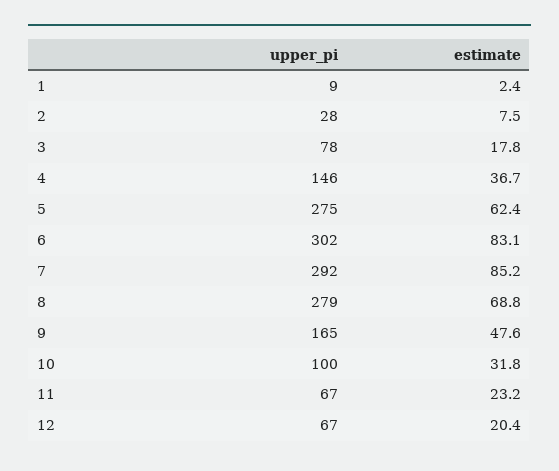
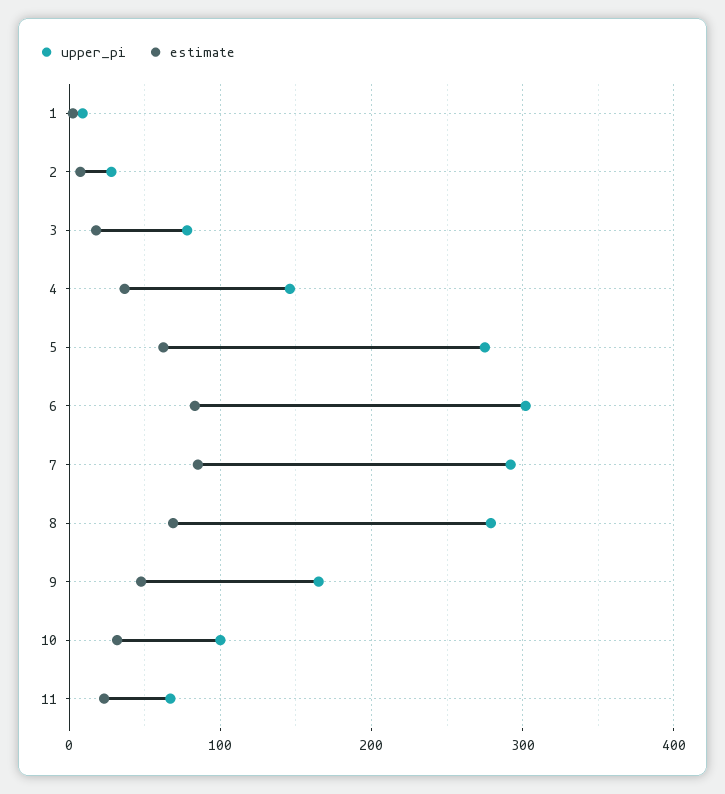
upper_pi, 12: 67 -> none
estimate, 12: 20.4 -> none

